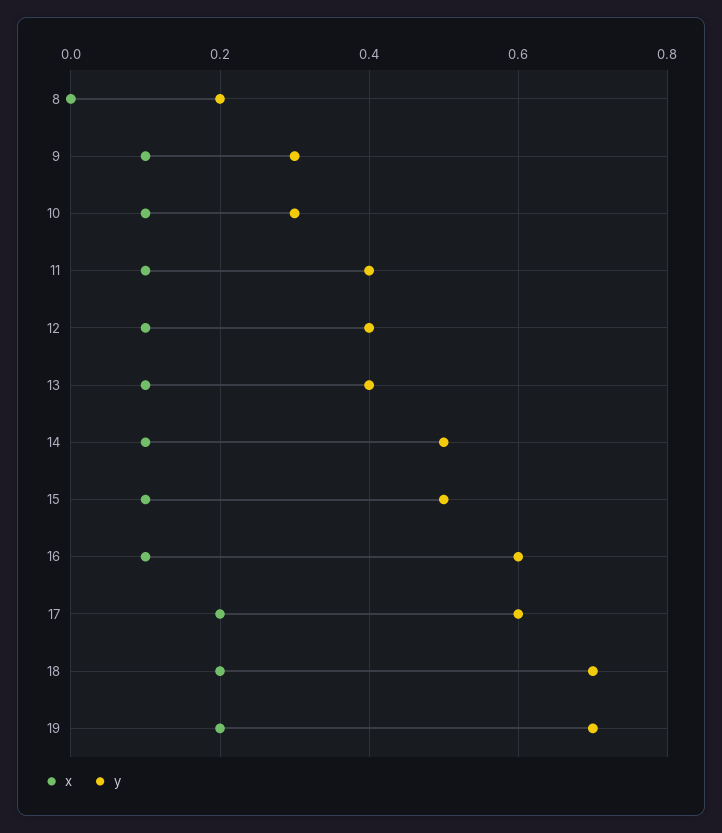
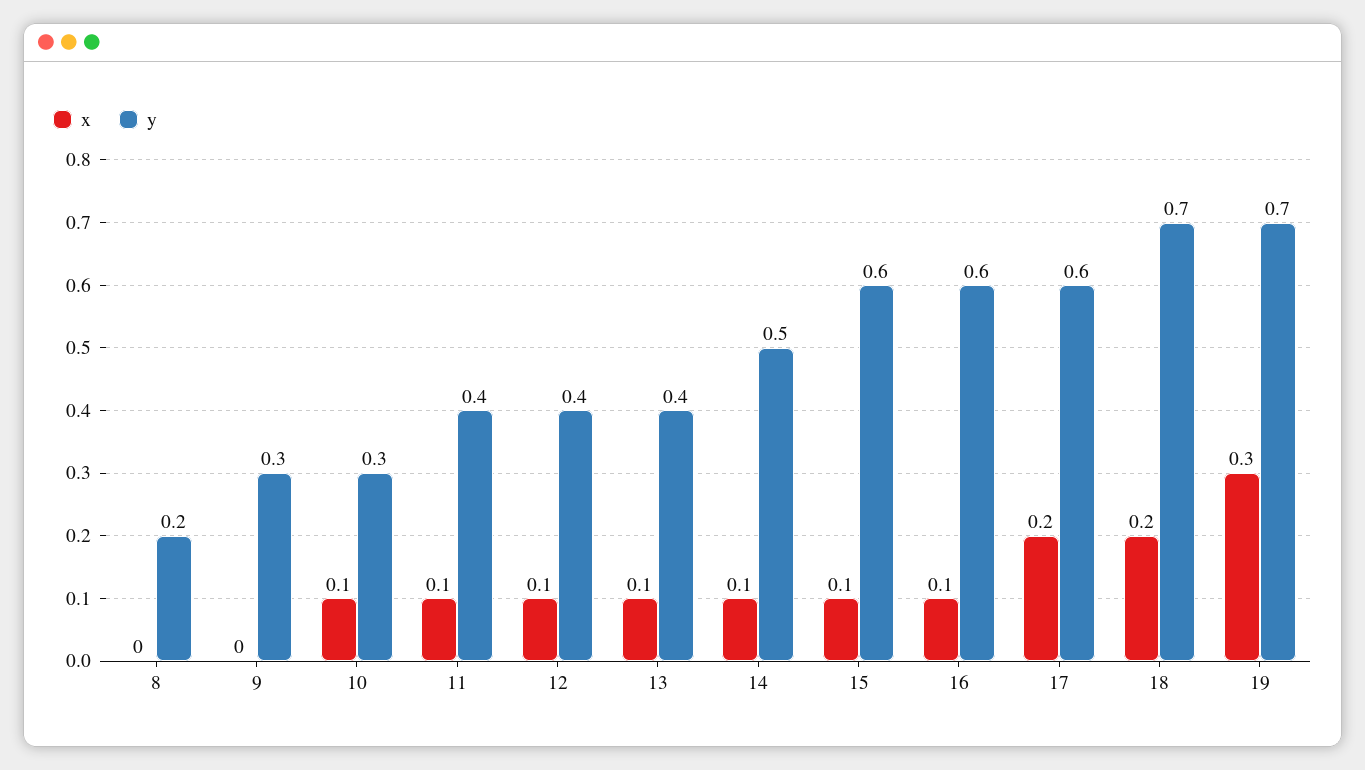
x, 9: 0.1 -> 0
y, 15: 0.5 -> 0.6
x, 19: 0.2 -> 0.3

